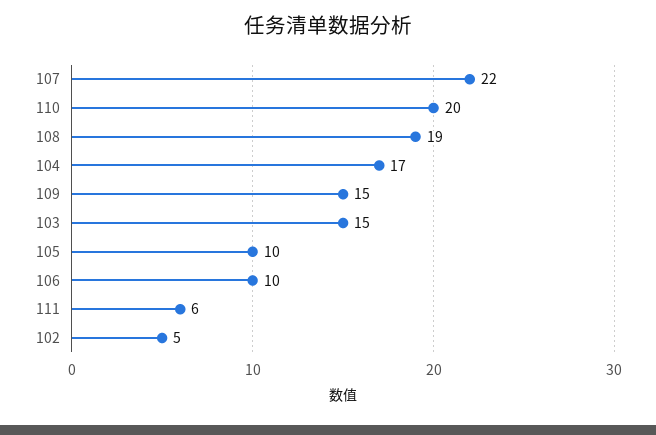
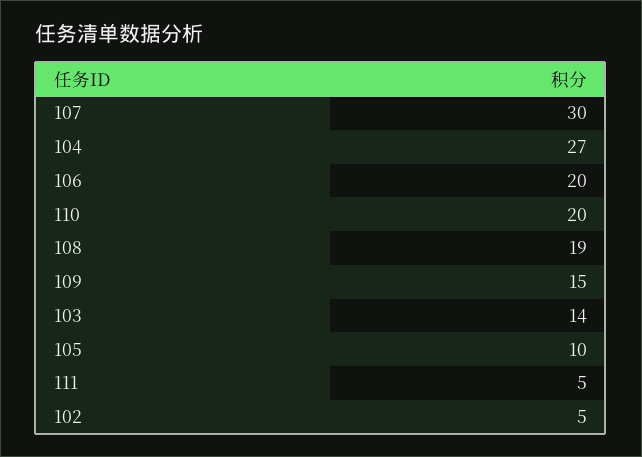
107: 22 -> 30
104: 17 -> 27
103: 15 -> 14
106: 10 -> 20
111: 6 -> 5

